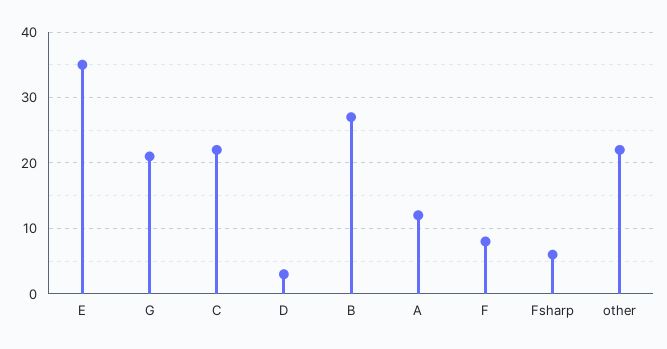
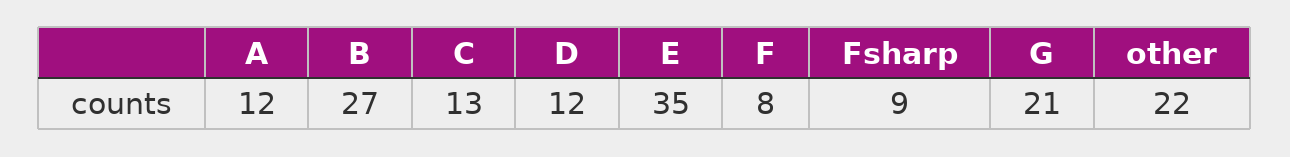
C: 22 -> 13
D: 3 -> 12
Fsharp: 6 -> 9

